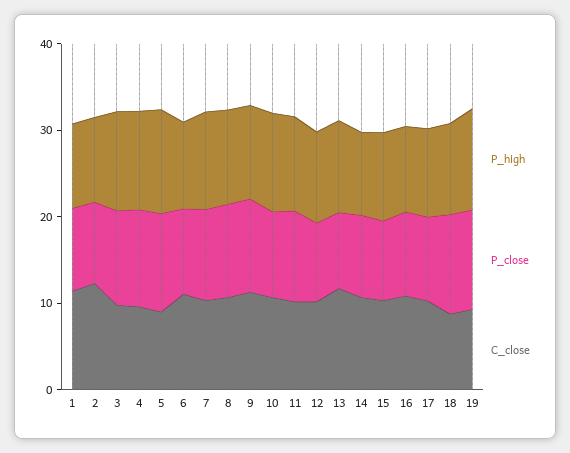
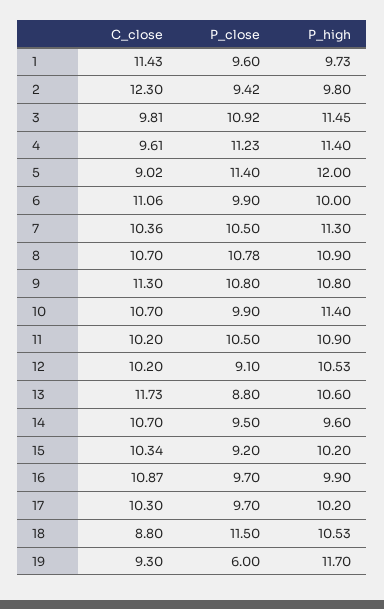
P_close, 19: 12 -> 6

